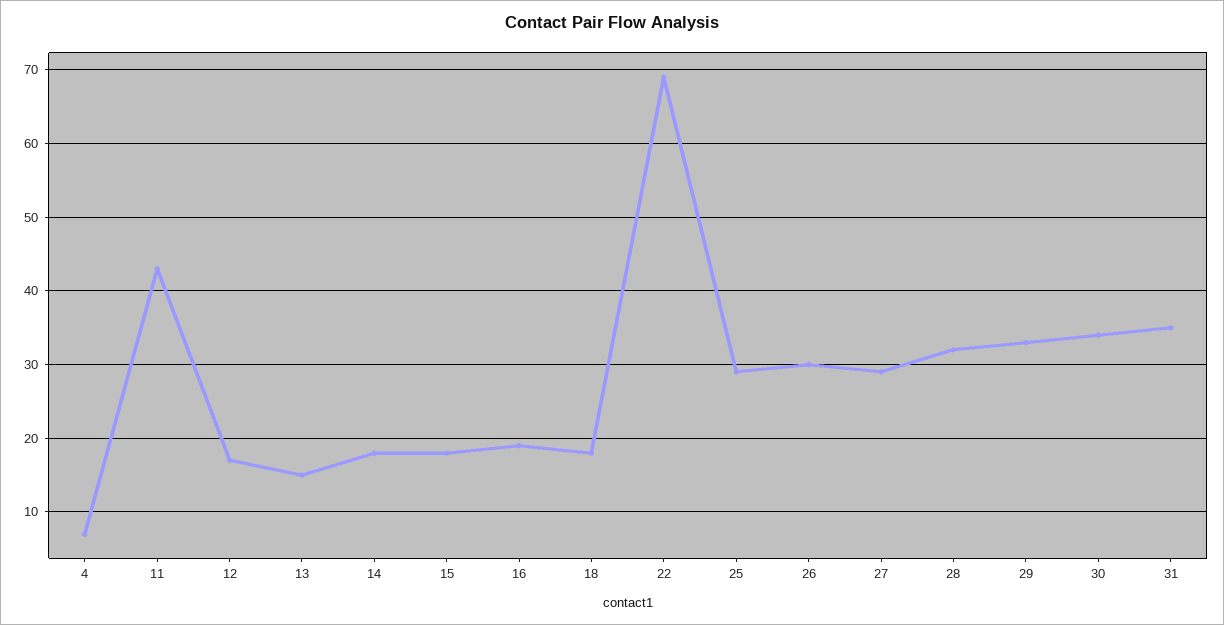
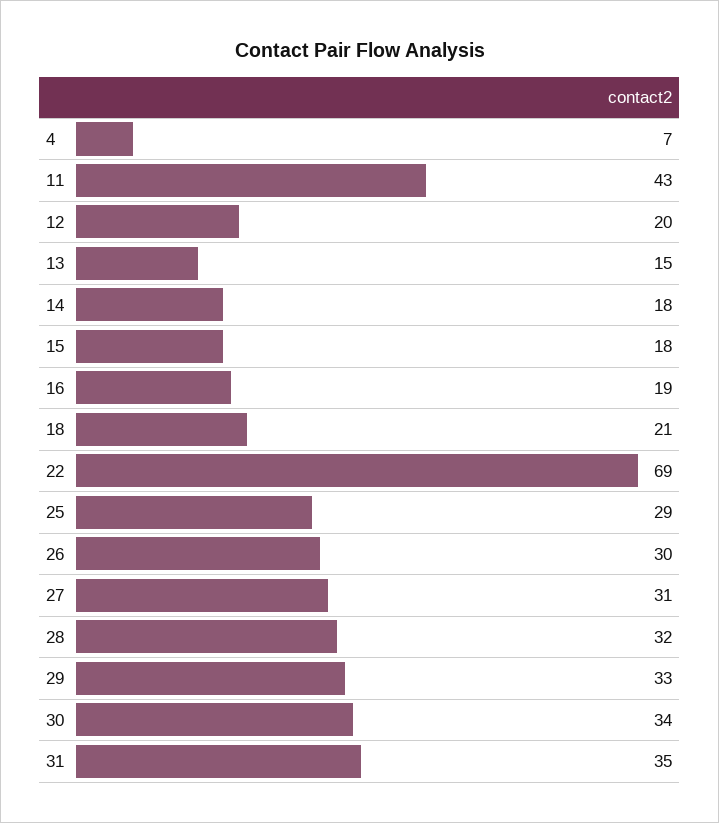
12: 17 -> 20
18: 18 -> 21
27: 29 -> 31

